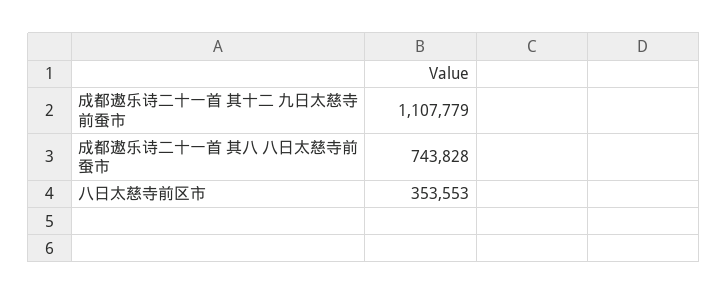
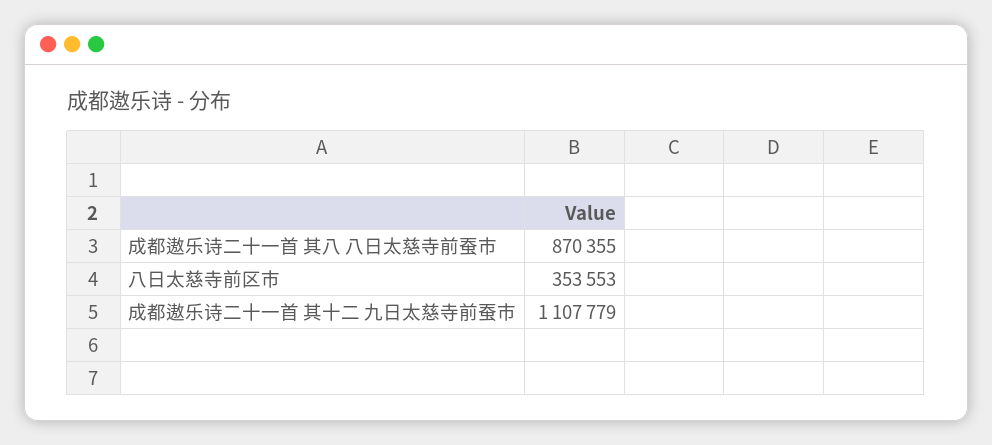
成都遨乐诗二十一首 其八 八日太慈寺前蚕市: 743828 -> 870355

